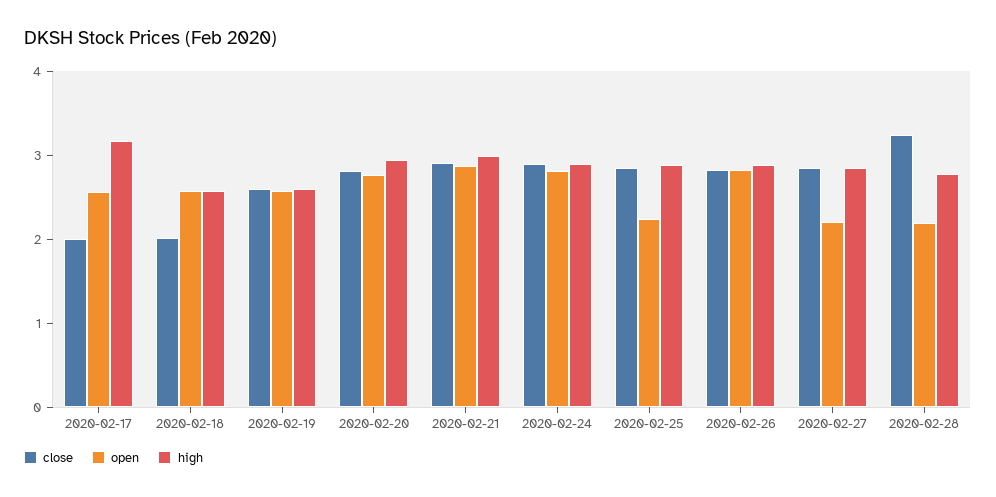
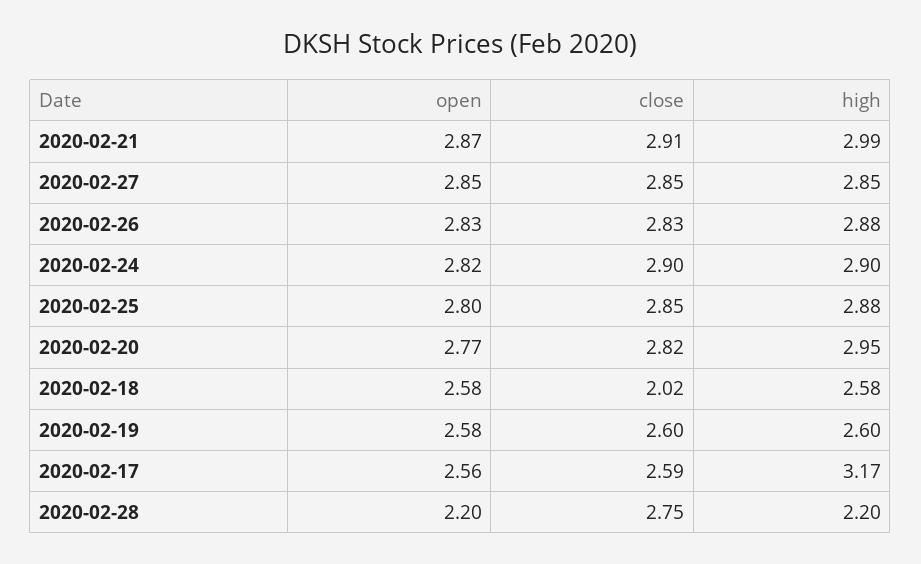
close, 2020-02-17: 2 -> 2.59
open, 2020-02-25: 2.2 -> 2.8
open, 2020-02-27: 2.2 -> 2.85
close, 2020-02-28: 3.2 -> 2.75
high, 2020-02-28: 2.8 -> 2.2

